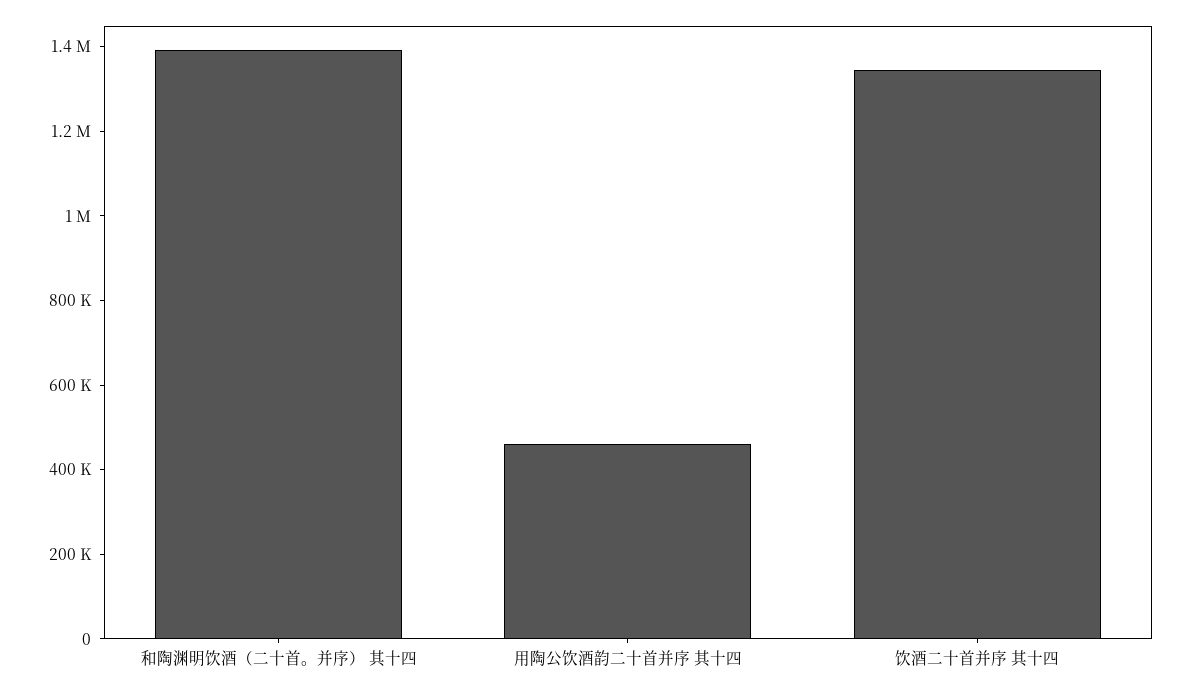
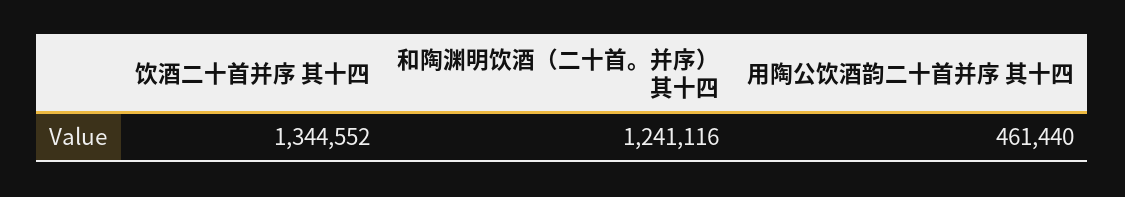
和陶渊明饮酒（二十首。并序） 其十四: 1400000 -> 1241116

